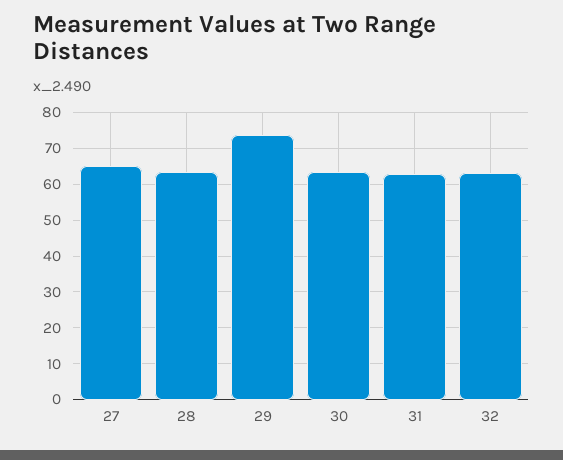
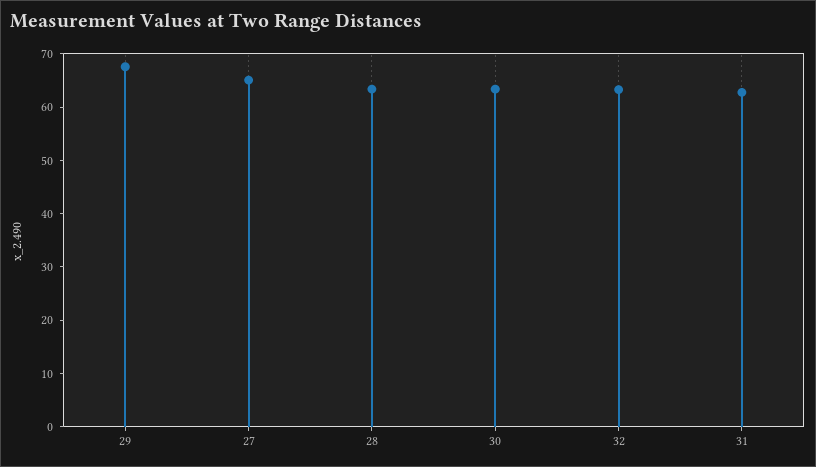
29: 74 -> 68

